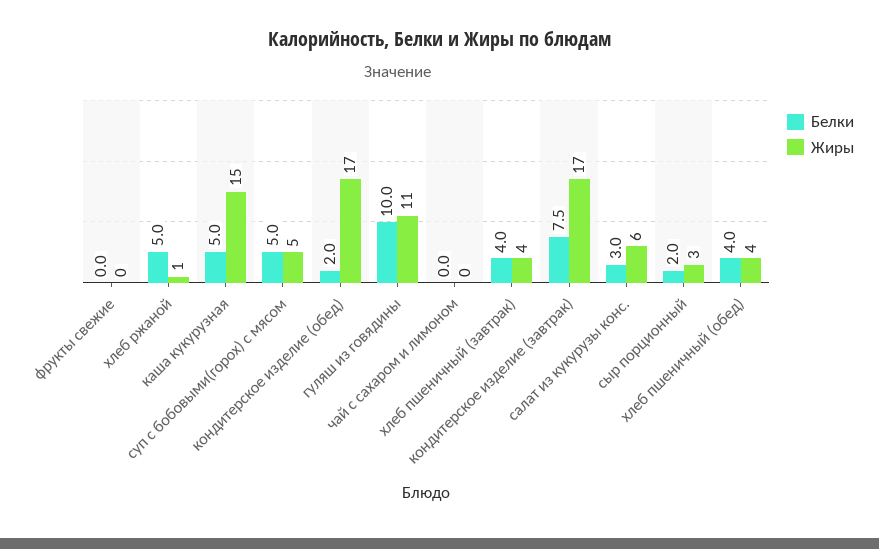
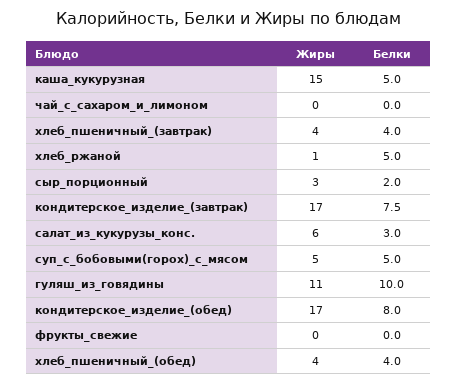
Белки, кондитерское изделие (обед): 2 -> 8

